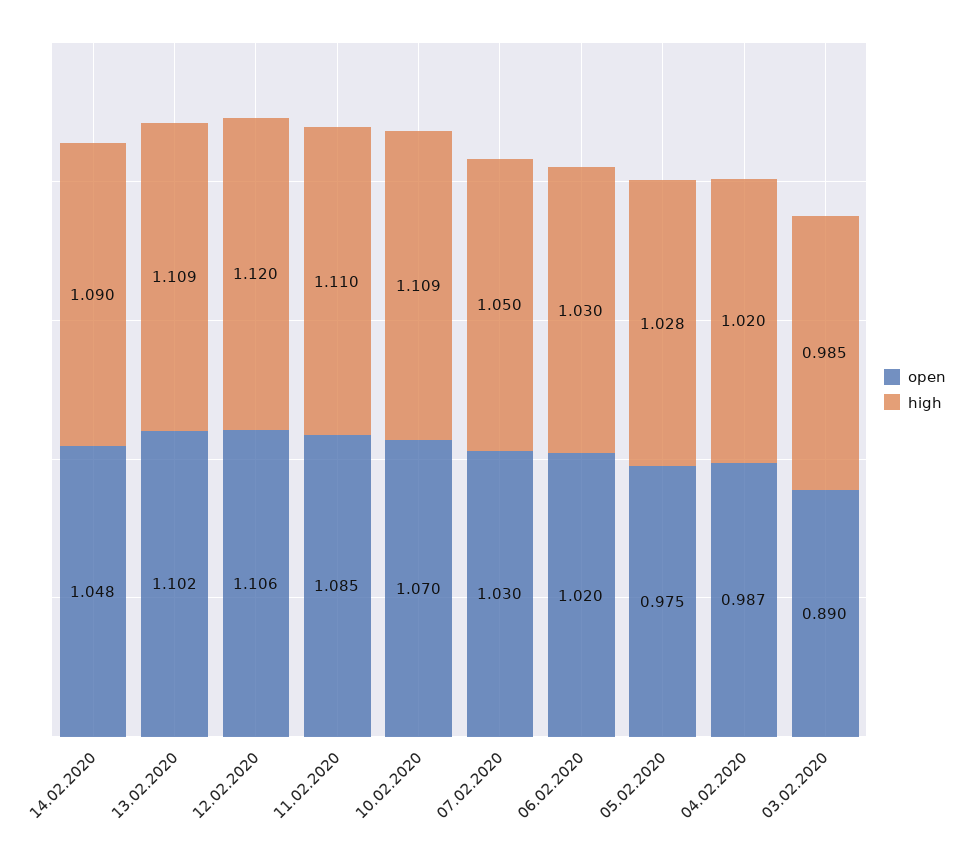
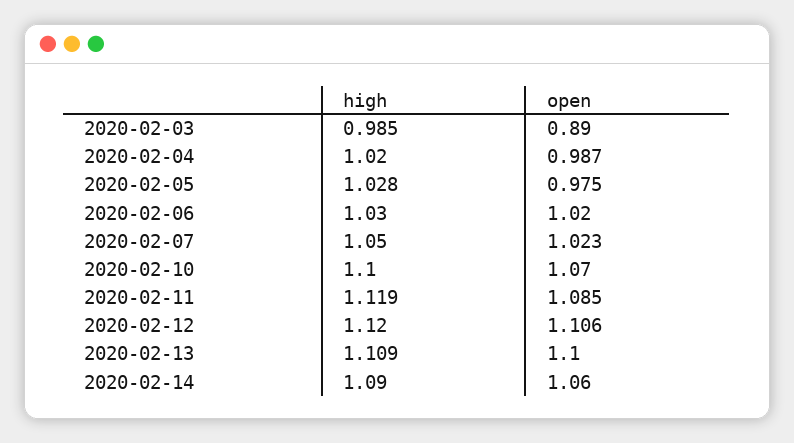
open, 14.02.2020: 1.048 -> 1.06
open, 13.02.2020: 1.102 -> 1.1
high, 11.02.2020: 1.11 -> 1.119
high, 10.02.2020: 1.109 -> 1.1
open, 07.02.2020: 1.03 -> 1.023

